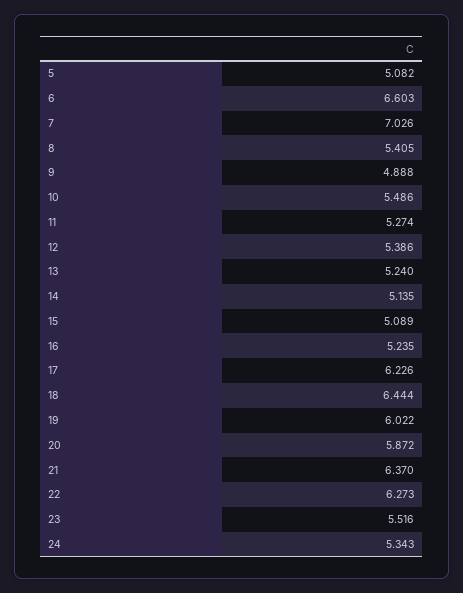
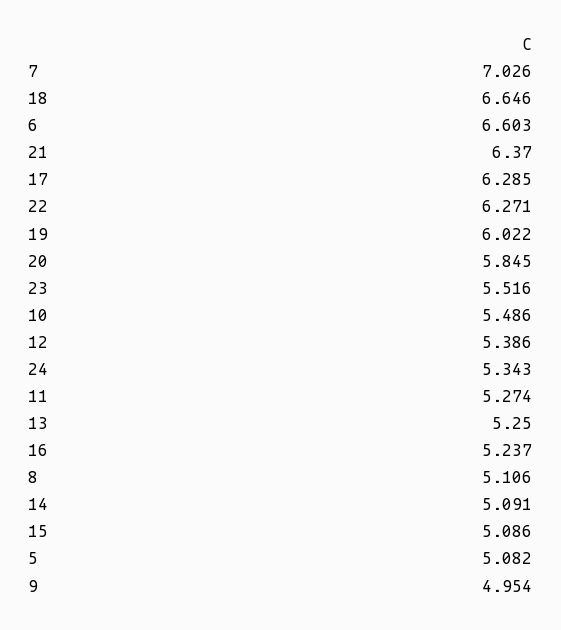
8: 5.405 -> 5.106
9: 4.888 -> 4.954
13: 5.24 -> 5.25
14: 5.135 -> 5.091
15: 5.089 -> 5.086
16: 5.235 -> 5.237
17: 6.226 -> 6.285
18: 6.444 -> 6.646
20: 5.872 -> 5.845
22: 6.273 -> 6.271

